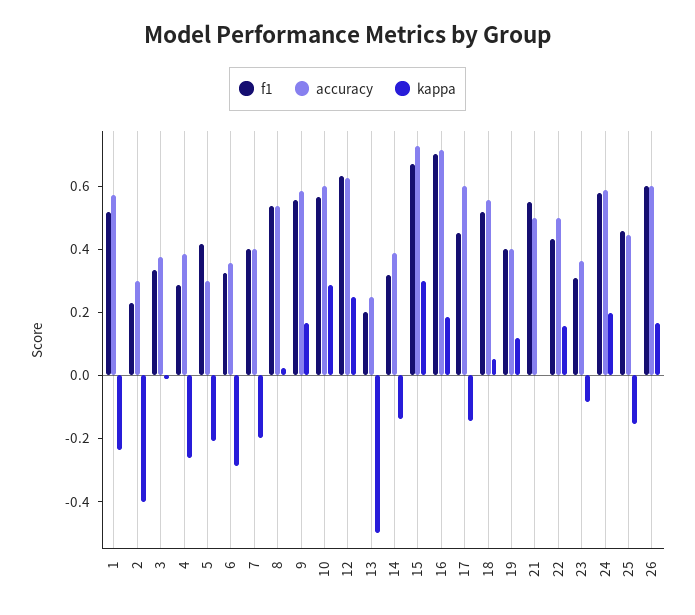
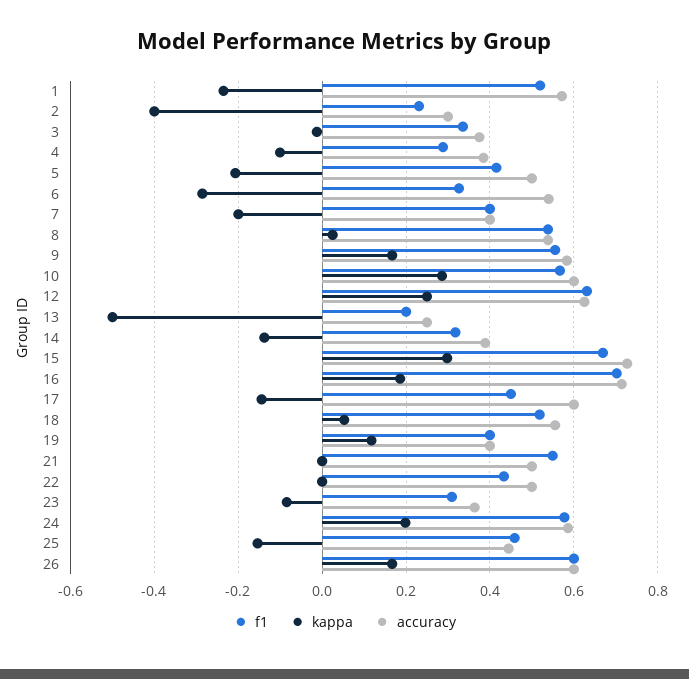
kappa, 4: -0.25 -> -0.1
accuracy, 5: 0.3 -> 0.5
accuracy, 6: 0.35 -> 0.54
kappa, 22: 0.15 -> 0

